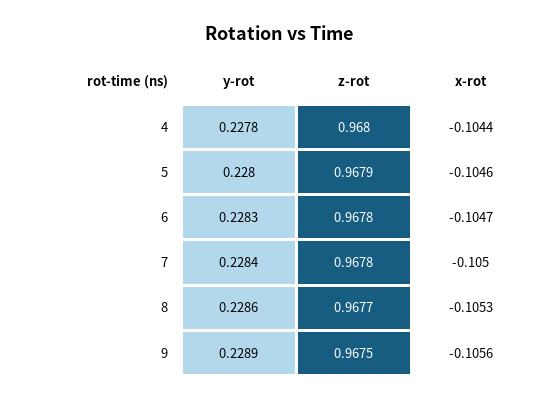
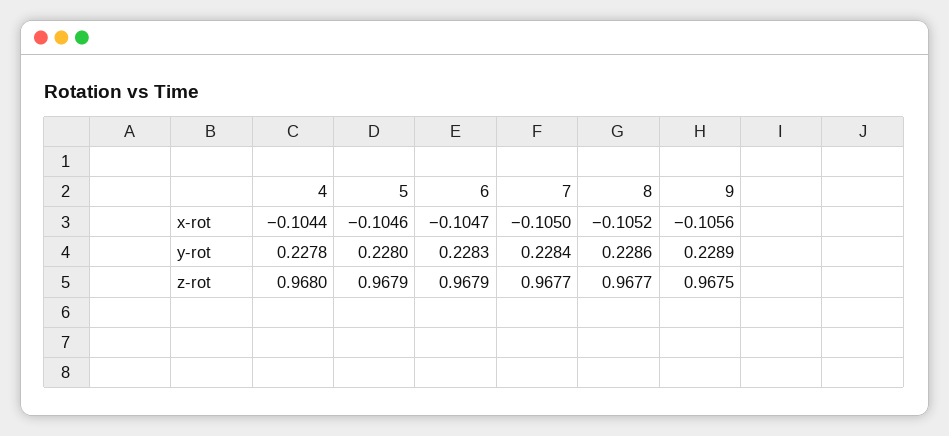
z-rot, 6: 0.9678 -> 0.9679
z-rot, 7: 0.9678 -> 0.9677
x-rot, 8: -0.1053 -> -0.1052

